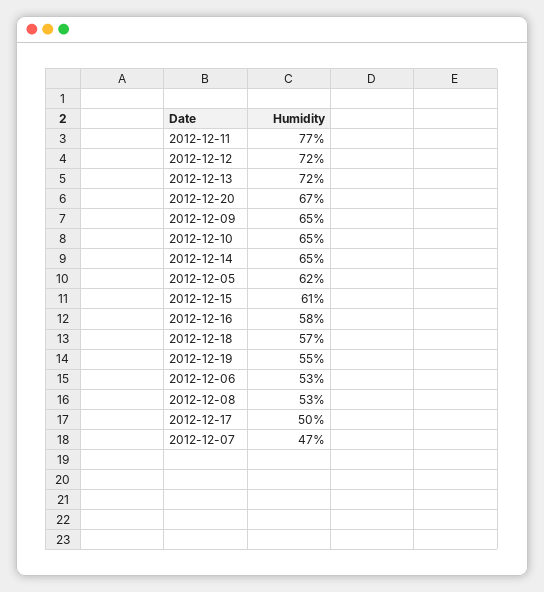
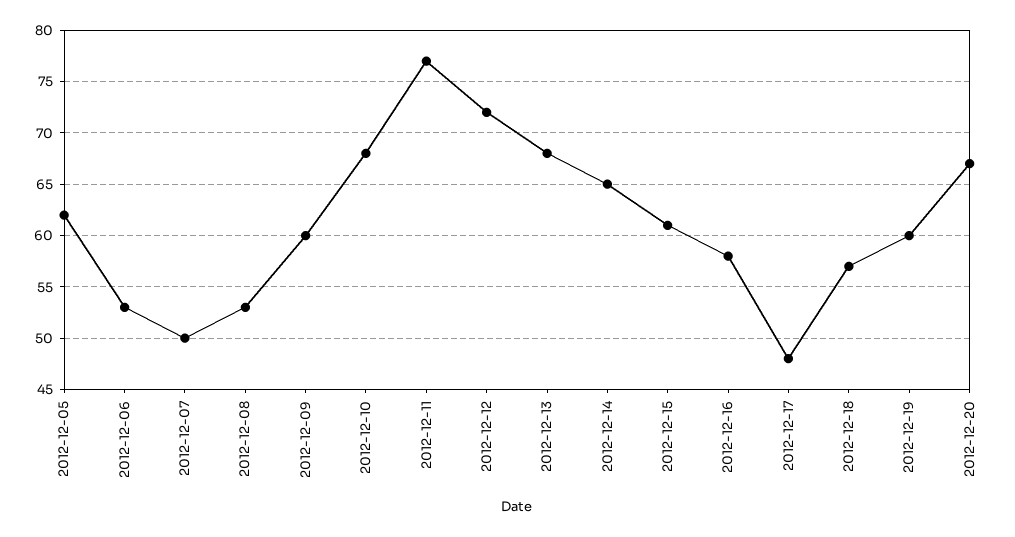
2012-12-13: 72 -> 68
2012-12-09: 65 -> 60
2012-12-10: 65 -> 68
2012-12-19: 55 -> 60
2012-12-17: 50 -> 48
2012-12-07: 47 -> 50

